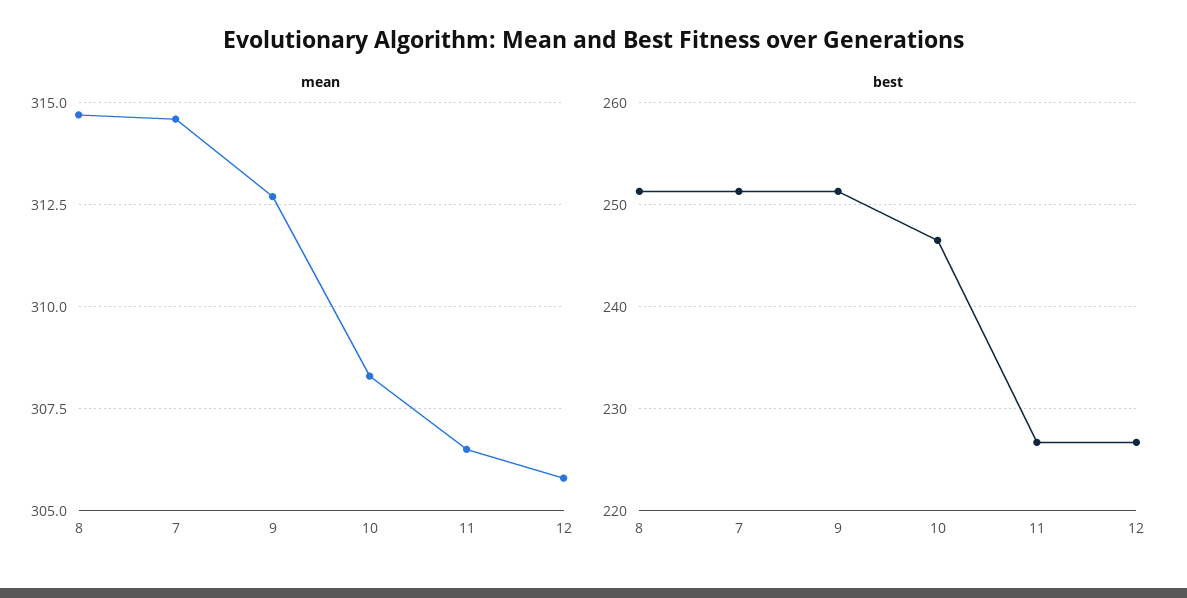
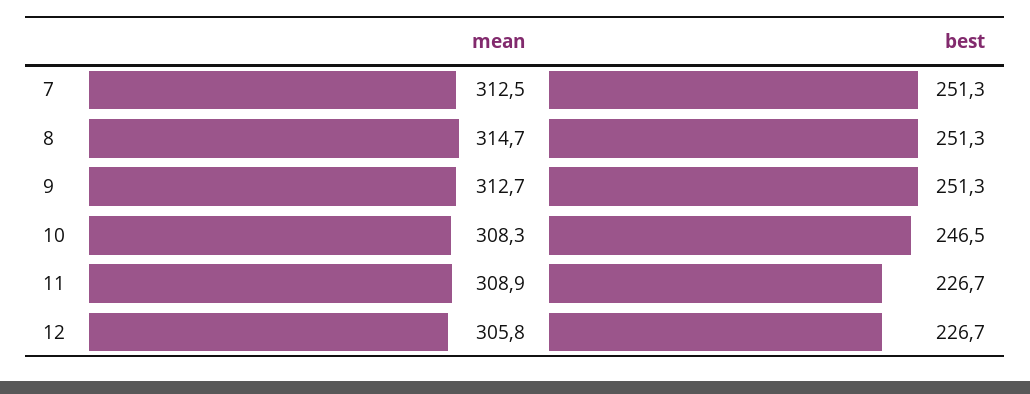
mean, 7: 314.5 -> 312.5
mean, 11: 306.5 -> 308.9

